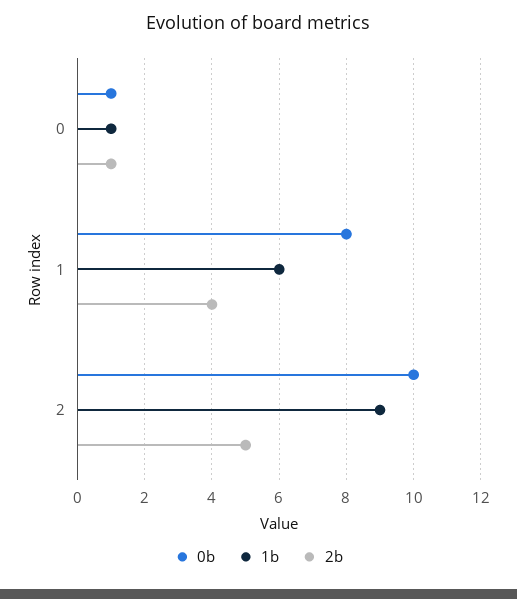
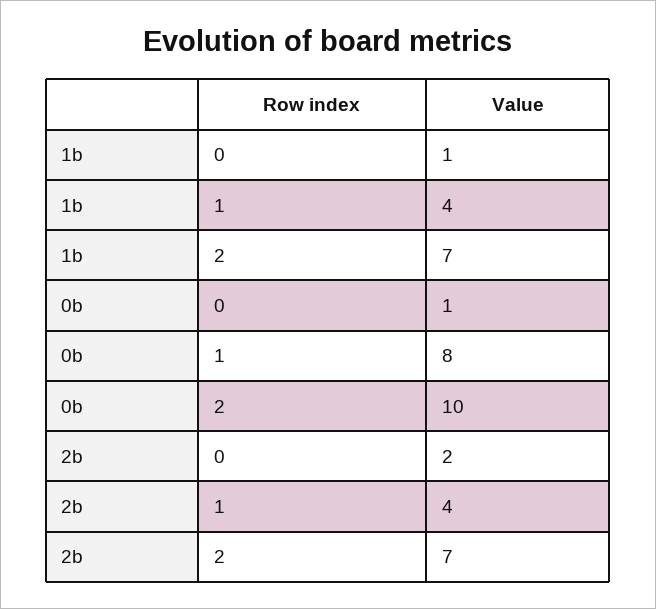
2b, 0: 1 -> 2
1b, 1: 6 -> 4
1b, 2: 9 -> 7
2b, 2: 5 -> 7

